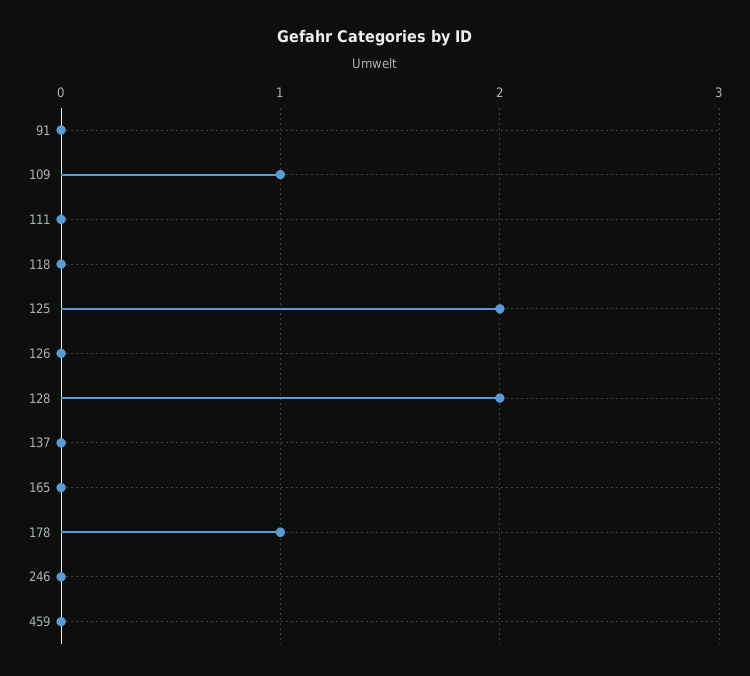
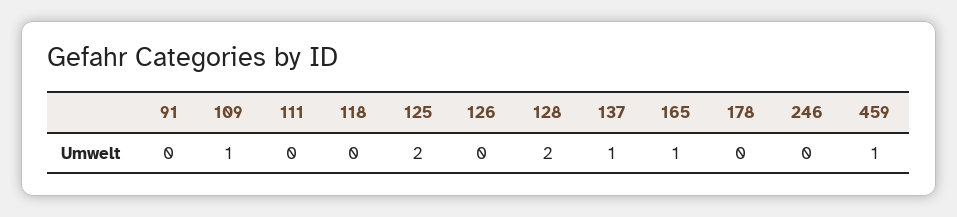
137: 0 -> 1
165: 0 -> 1
178: 1 -> 0
459: 0 -> 1

